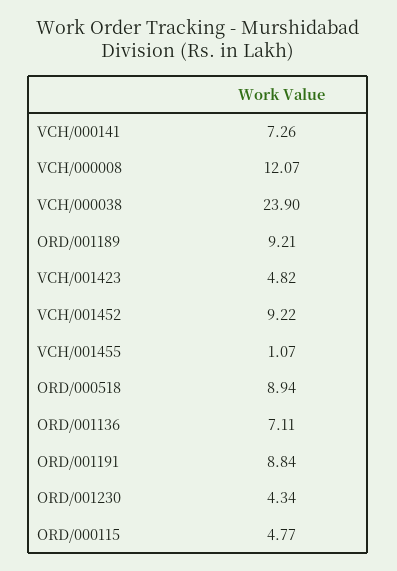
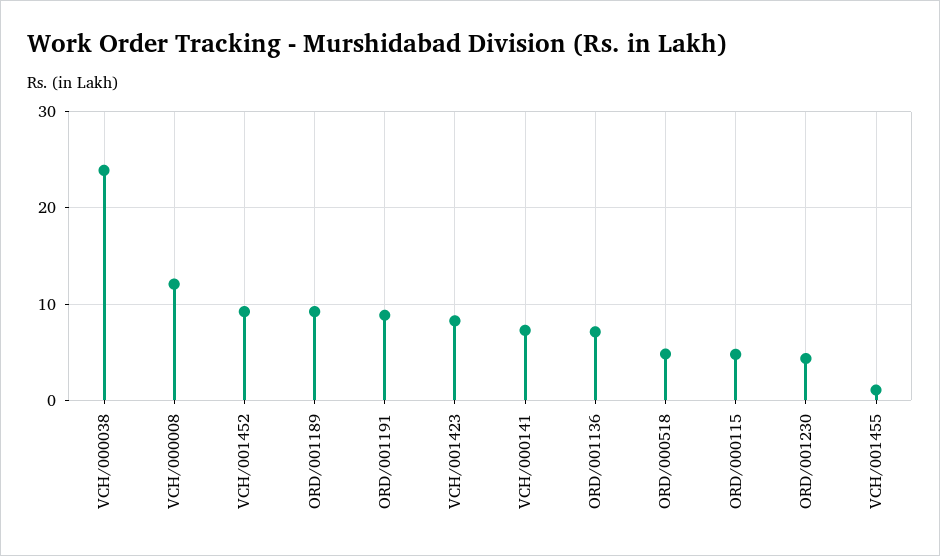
VCH/001423: 4.82 -> 8
ORD/000518: 8.94 -> 5

